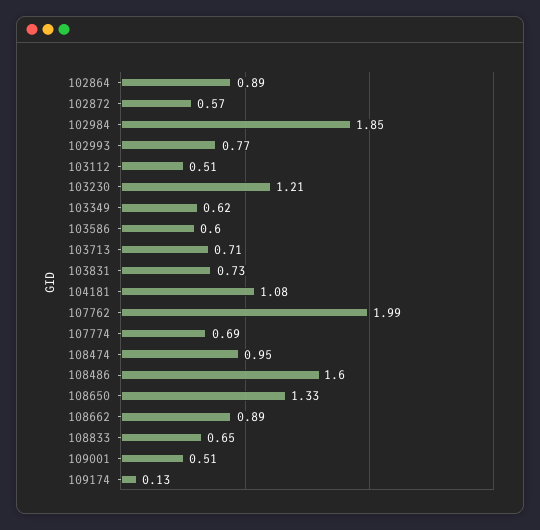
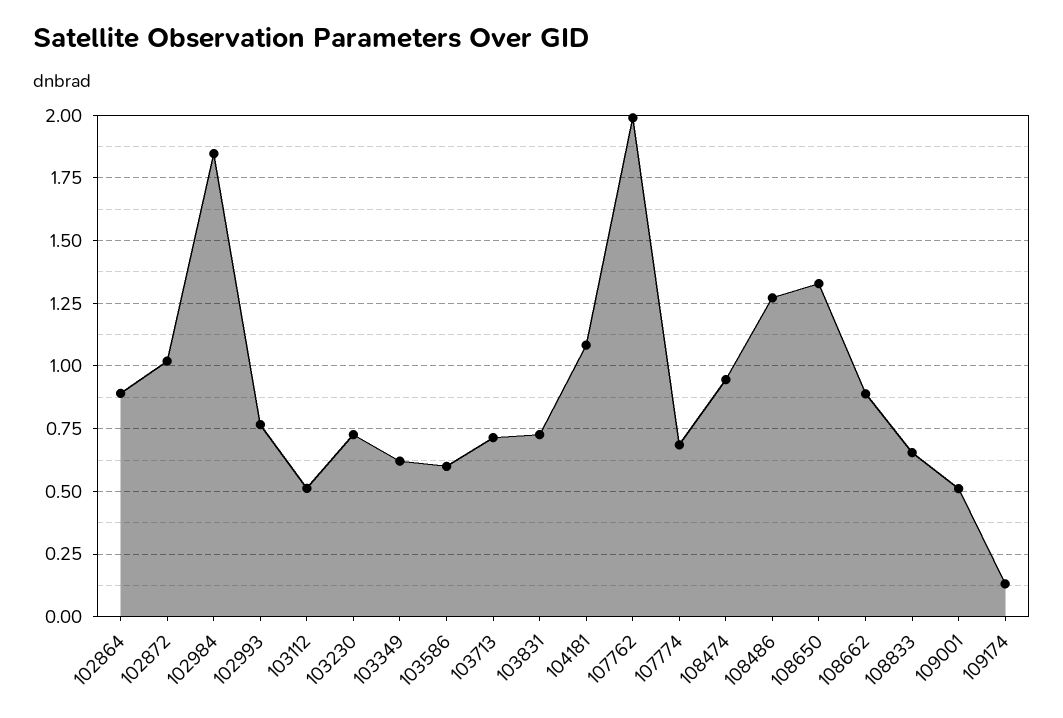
102872: 0.57 -> 1.025
103230: 1.21 -> 0.725
108486: 1.6 -> 1.275

